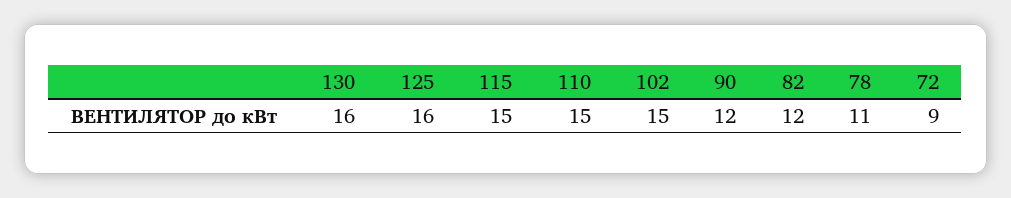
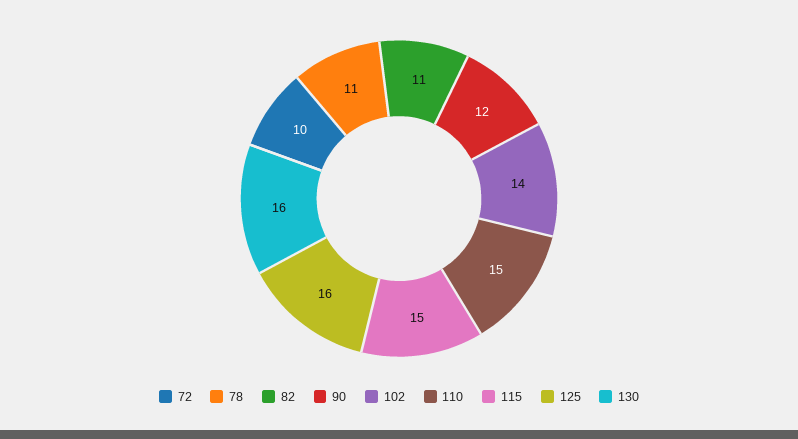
102: 15 -> 14
82: 12 -> 11
72: 9 -> 10

